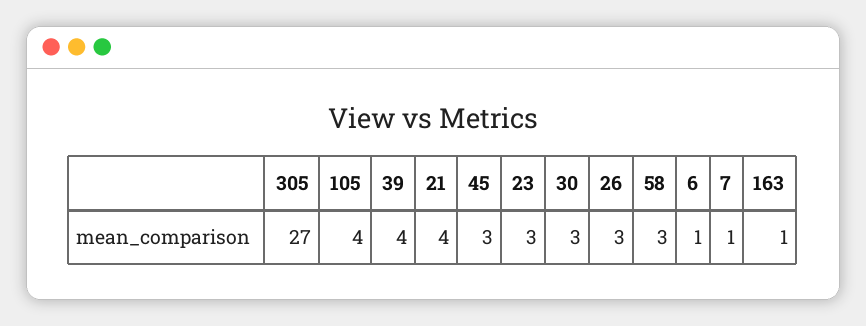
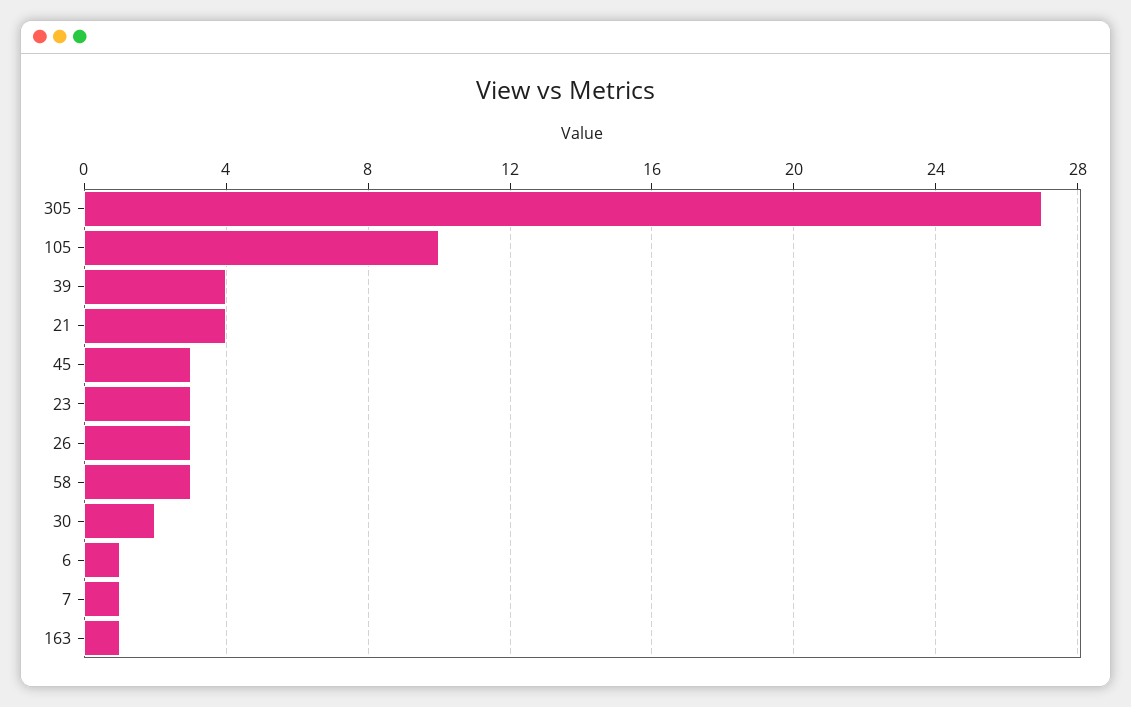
105: 4 -> 10
30: 3 -> 2

